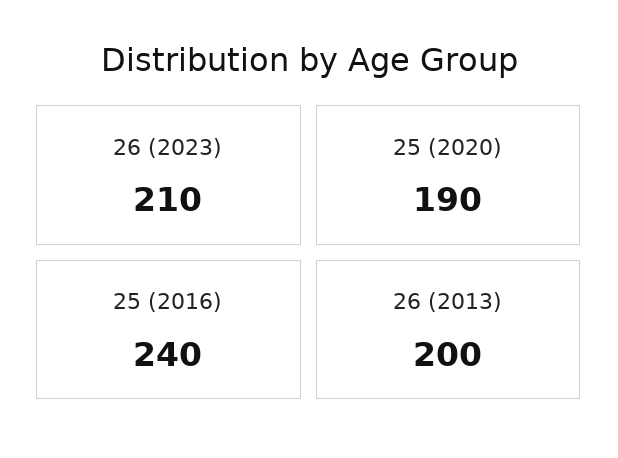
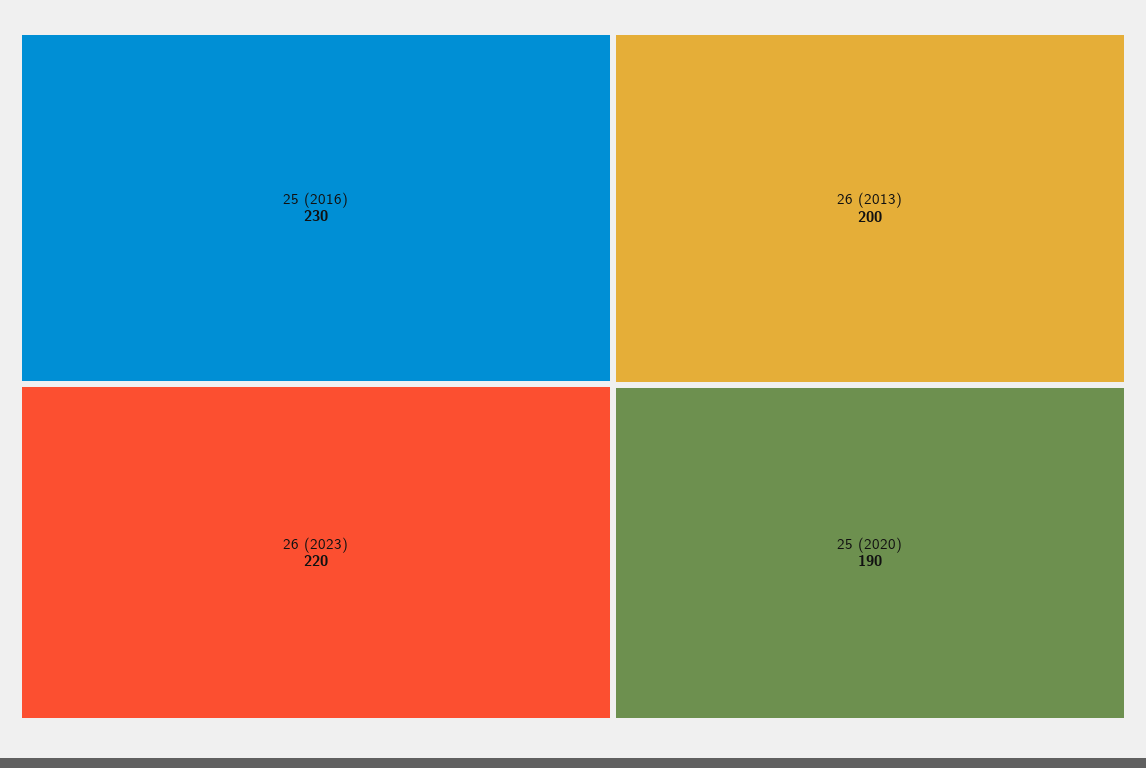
26 (2023): 210 -> 220
25 (2016): 240 -> 230

